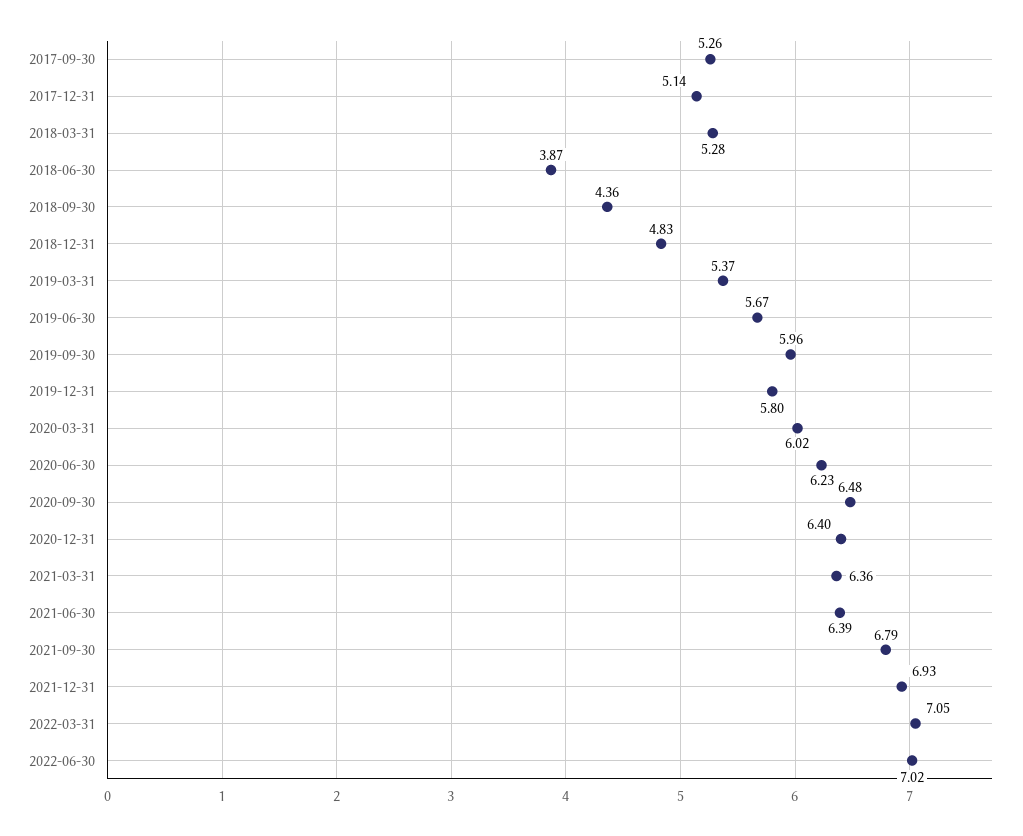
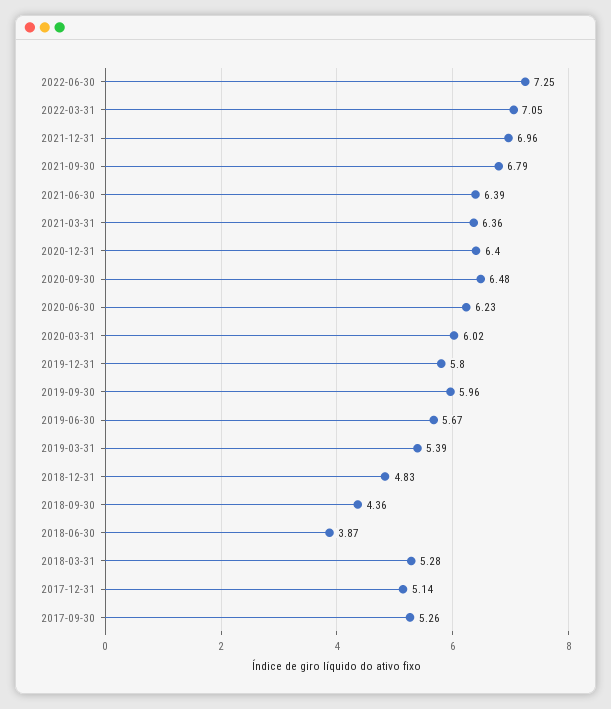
2019-03-31: 5.37 -> 5.39
2021-12-31: 6.93 -> 6.96
2022-06-30: 7.02 -> 7.25

